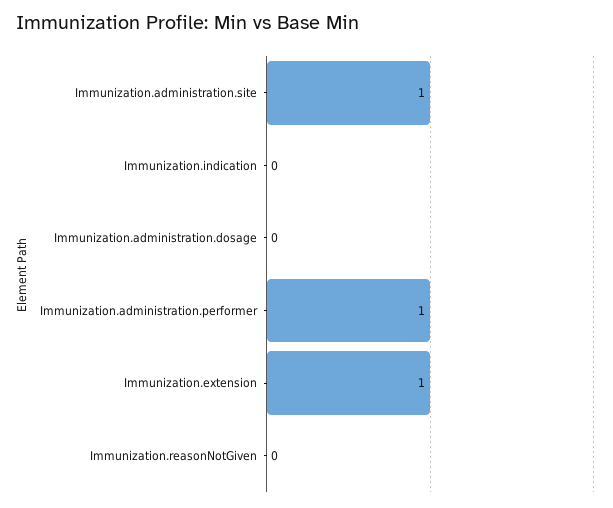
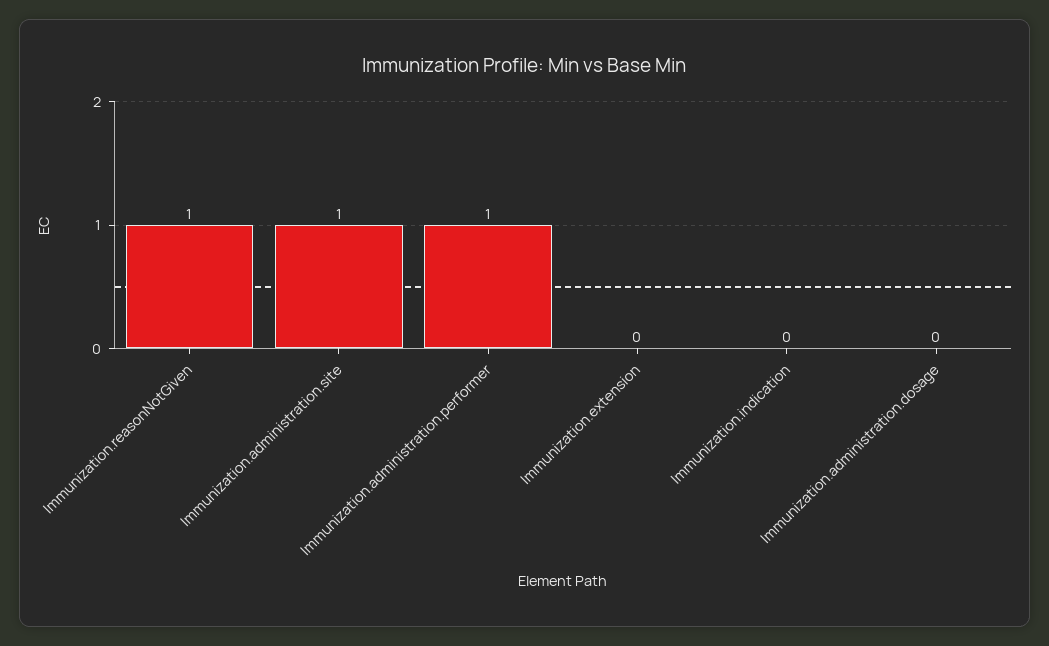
Immunization.extension: 1 -> 0
Immunization.reasonNotGiven: 0 -> 1

